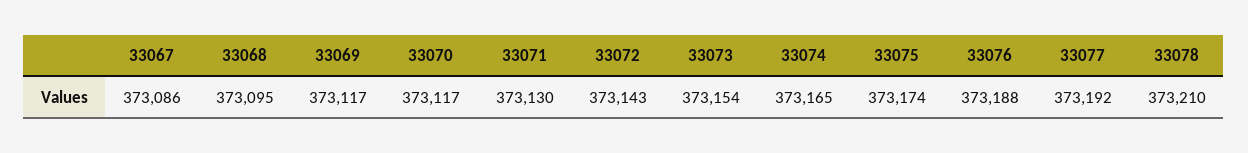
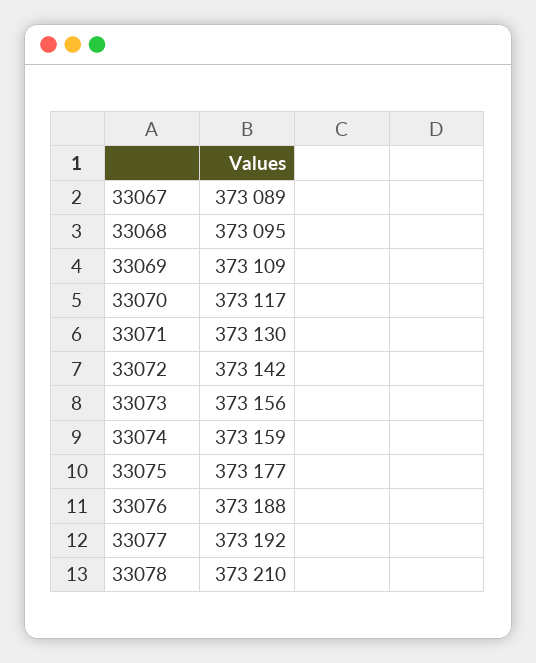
33067: 373086 -> 373089
33069: 373117 -> 373109
33072: 373143 -> 373142
33073: 373154 -> 373156
33074: 373165 -> 373159
33075: 373174 -> 373177

